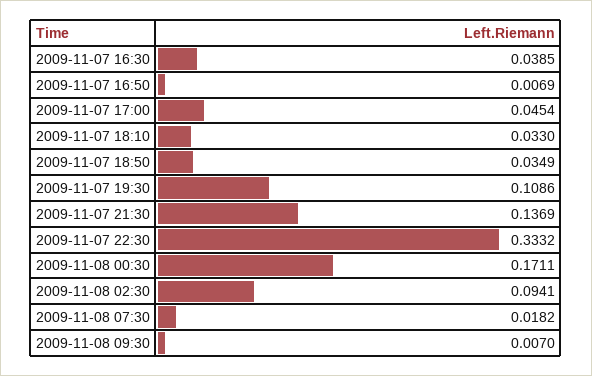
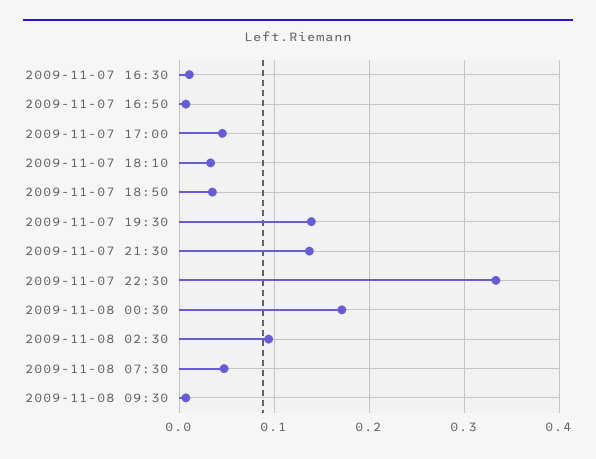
2009-11-07 16:30: 0.0385 -> 0.01
2009-11-07 19:30: 0.1086 -> 0.14
2009-11-08 07:30: 0.0182 -> 0.05

